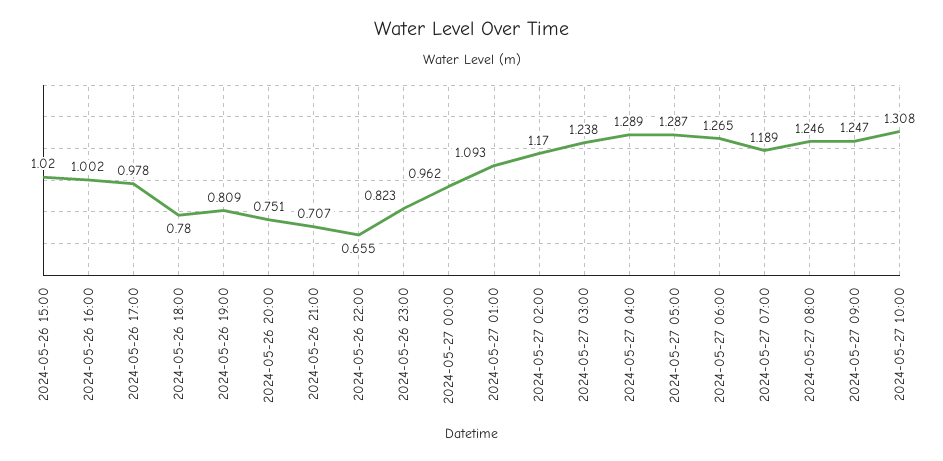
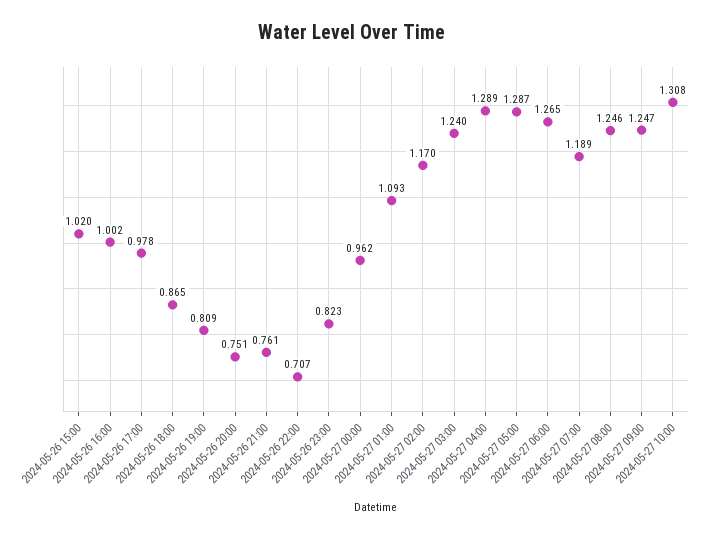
2024-05-26 18:00: 0.78 -> 0.865
2024-05-26 21:00: 0.707 -> 0.761
2024-05-26 22:00: 0.655 -> 0.707
2024-05-27 03:00: 1.238 -> 1.24

